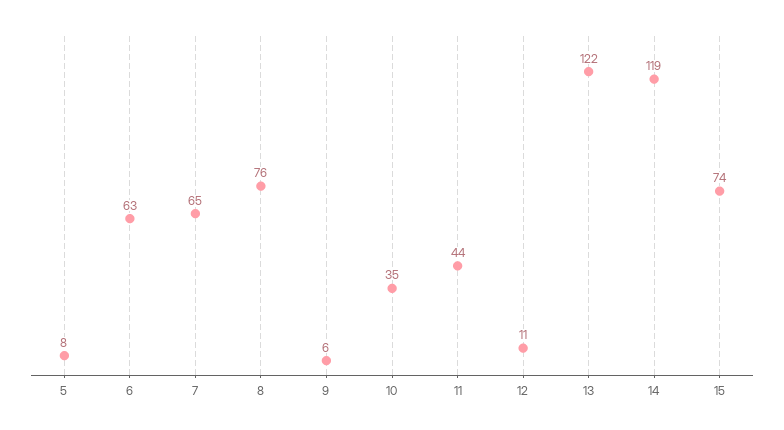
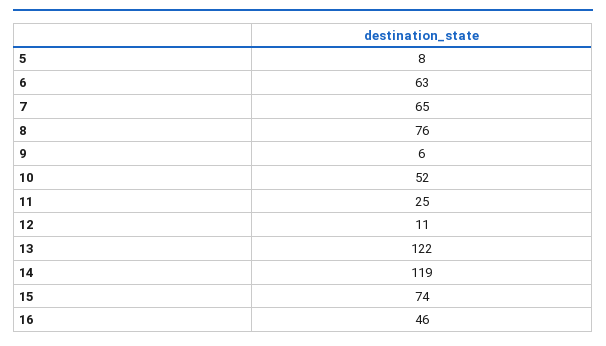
10: 35 -> 52
11: 44 -> 25
16: none -> 46

